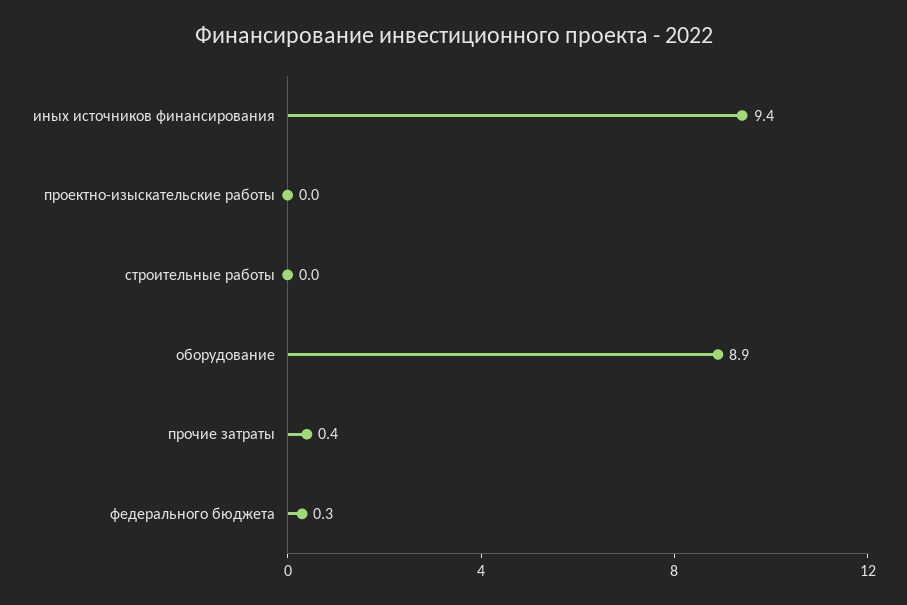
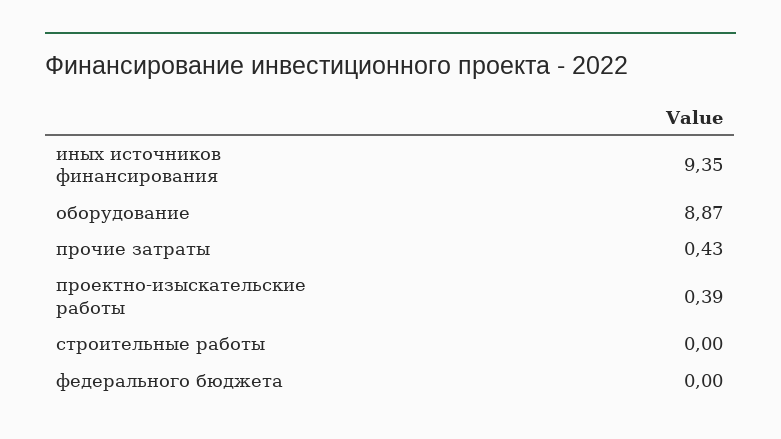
проектно-изыскательские работы: 0 -> 0.39
федерального бюджета: 0.3 -> 0

